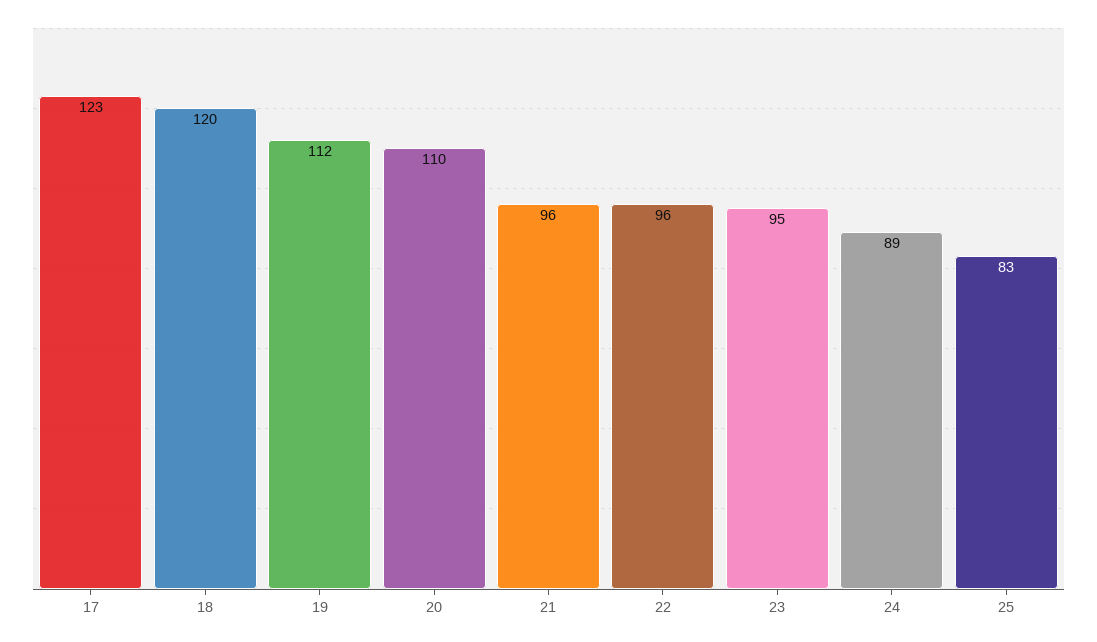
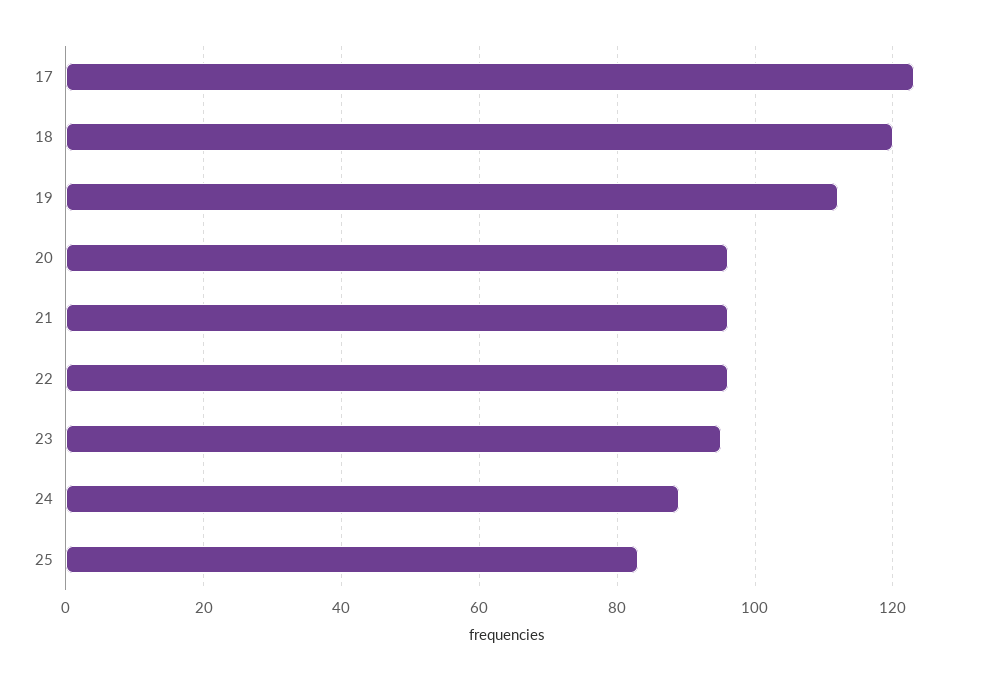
20: 110 -> 95

